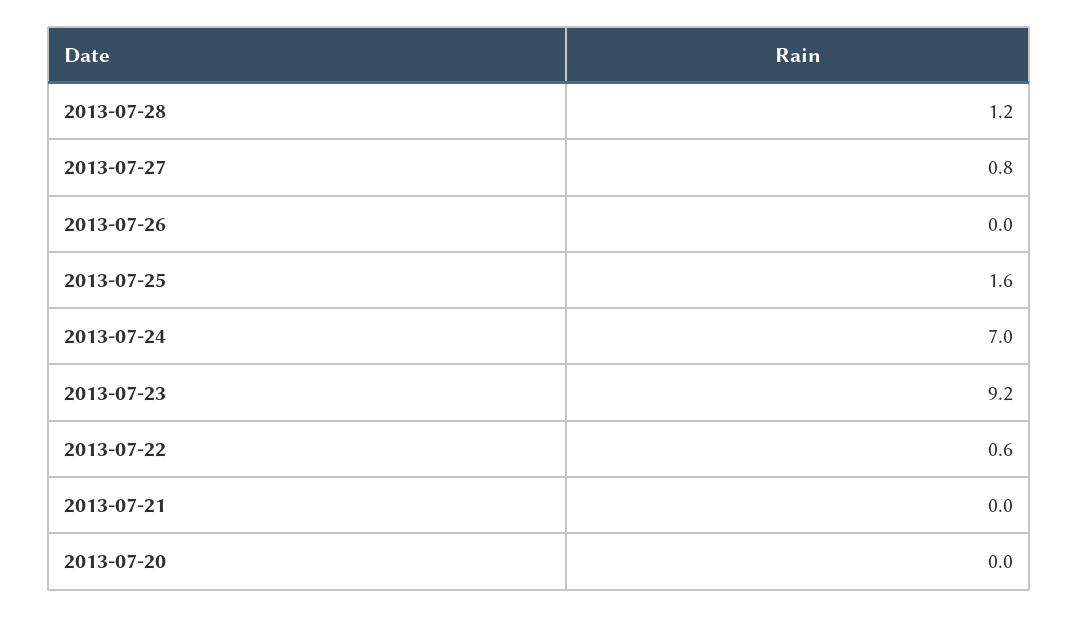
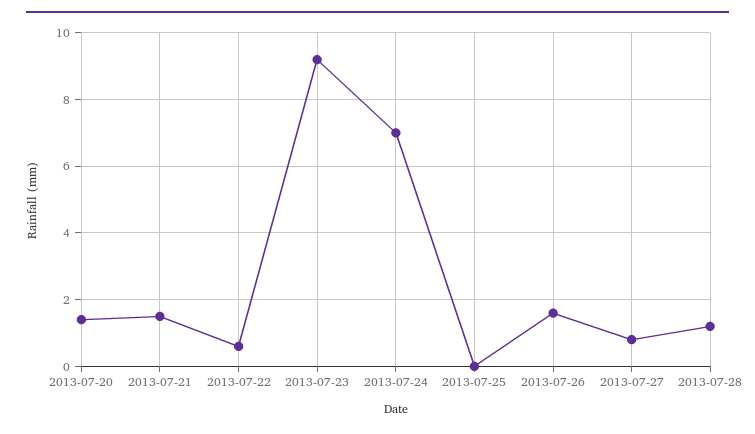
2013-07-26: 0 -> 1.5
2013-07-25: 1.6 -> 0
2013-07-21: 0 -> 1.5
2013-07-20: 0 -> 1.5

